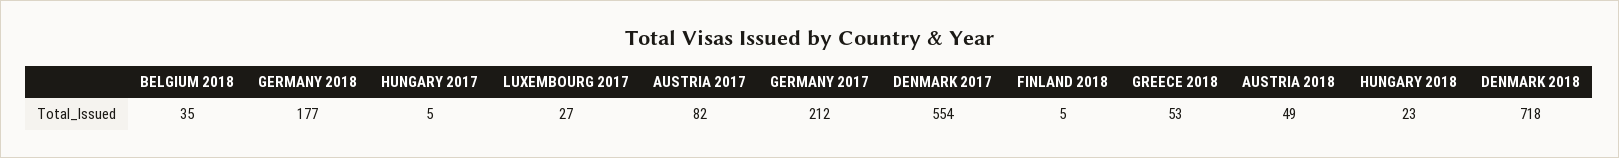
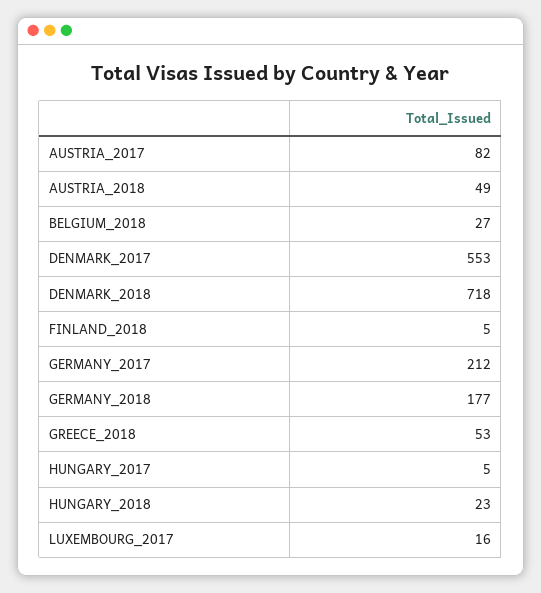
BELGIUM 2018: 35 -> 27
LUXEMBOURG 2017: 27 -> 16
DENMARK 2017: 554 -> 553

